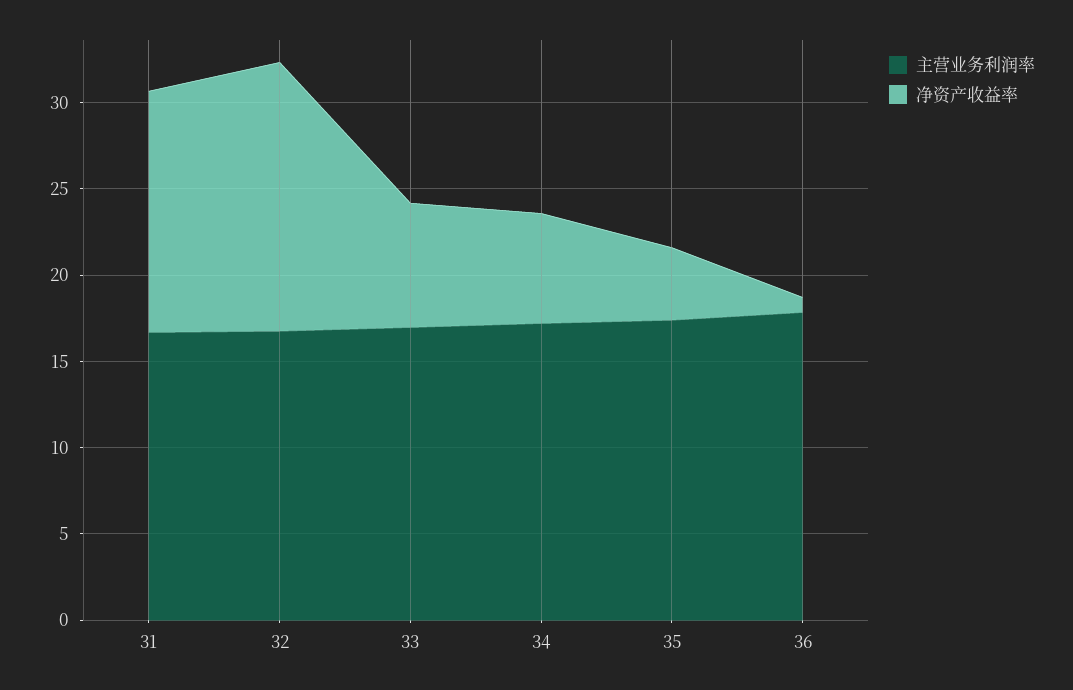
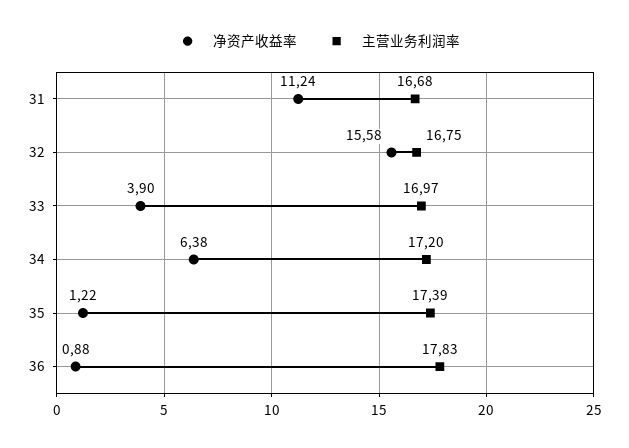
净资产收益率, 31: 14 -> 11.24
净资产收益率, 33: 7 -> 3.9
净资产收益率, 35: 4 -> 1.22

